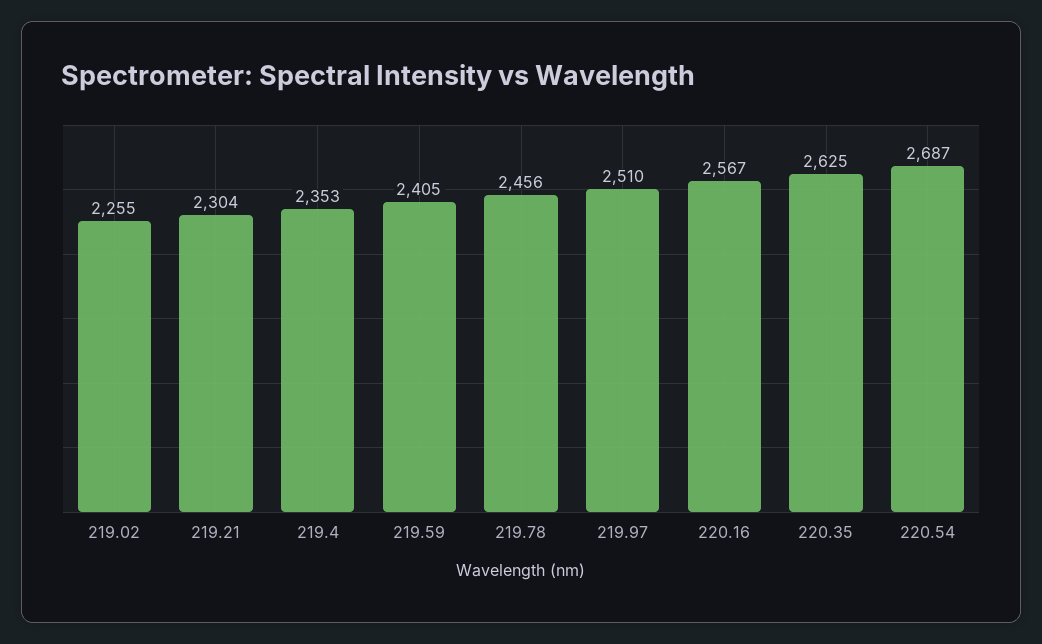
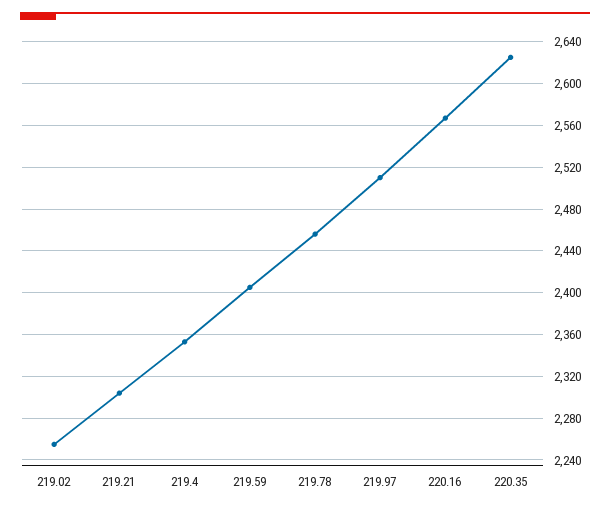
220.54: 2687 -> none

